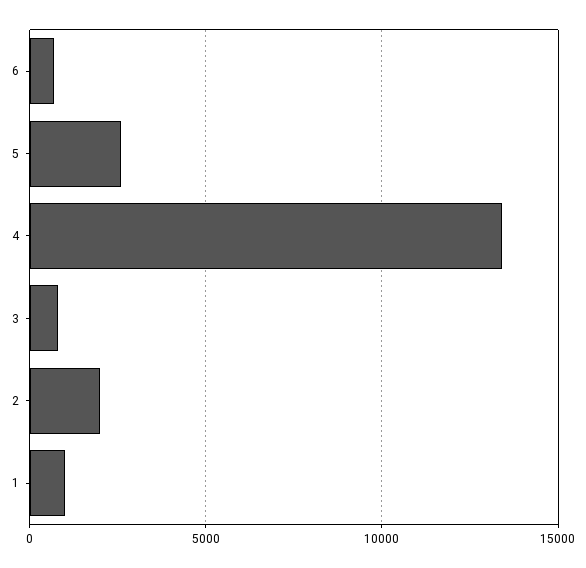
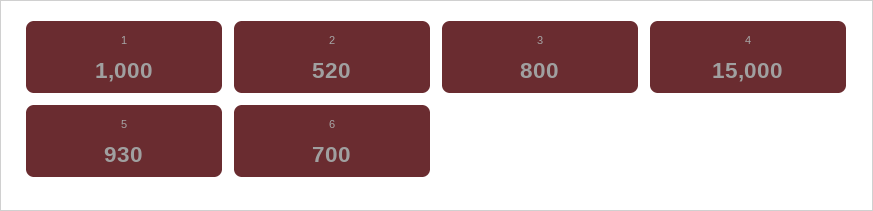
5: 2500 -> 930
4: 13500 -> 15000
2: 2000 -> 520

